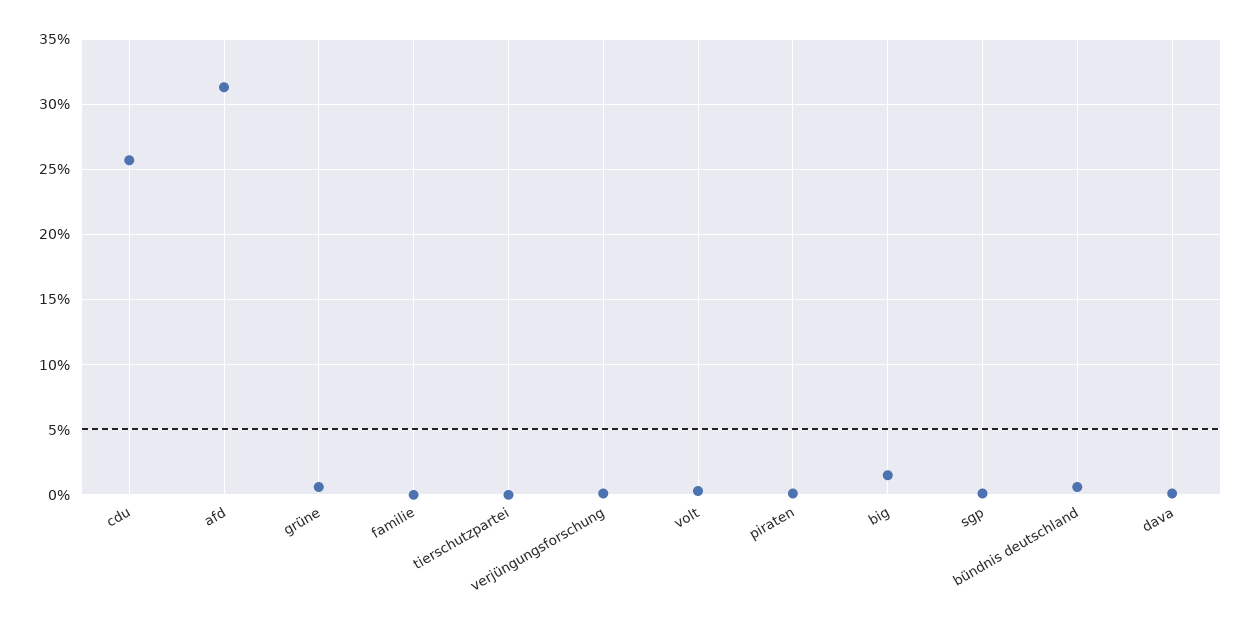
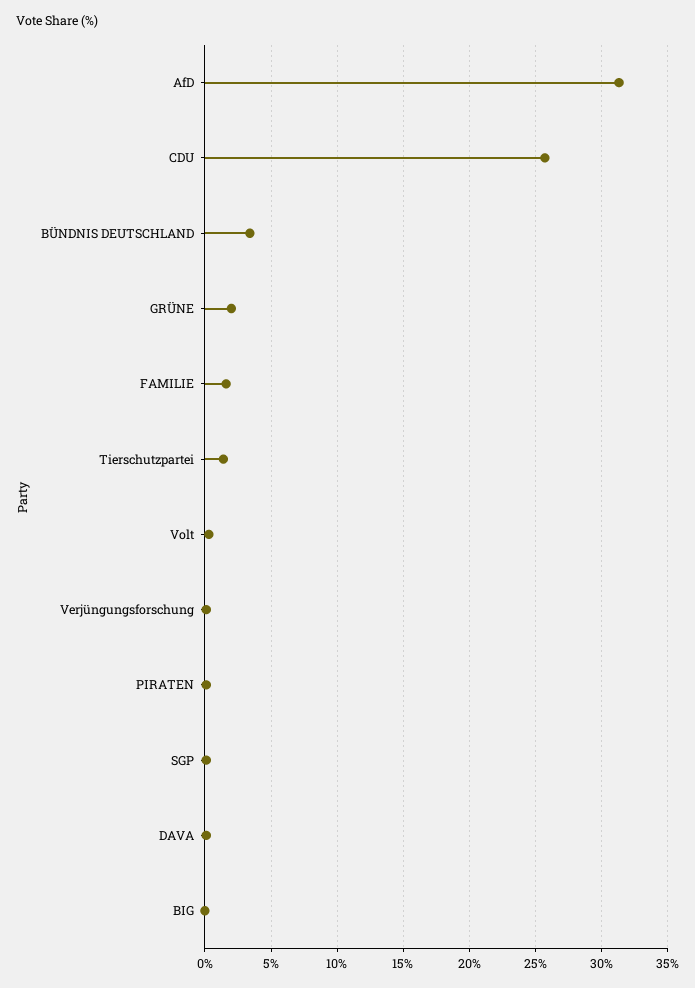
grüne: 0.5 -> 2
familie: 0 -> 1.5
tierschutzpartei: 0 -> 1.5
big: 1.5 -> 0
bündnis deutschland: 0.5 -> 3.5

